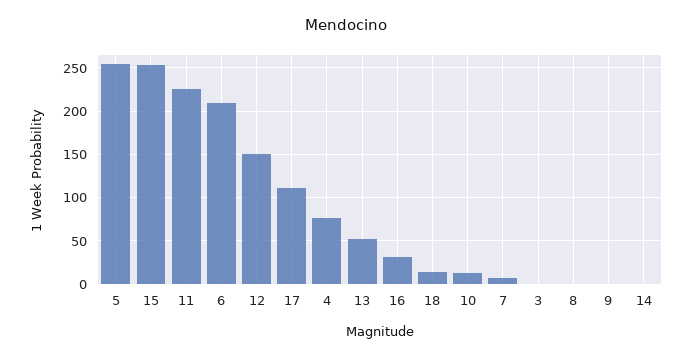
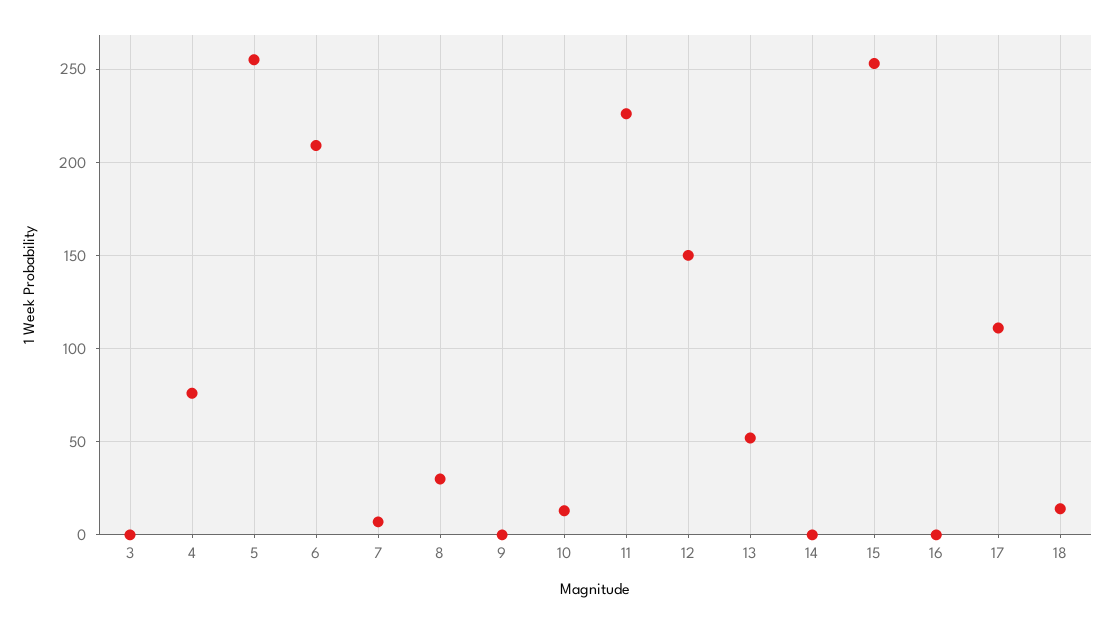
16: 30 -> 0
8: 0 -> 30

